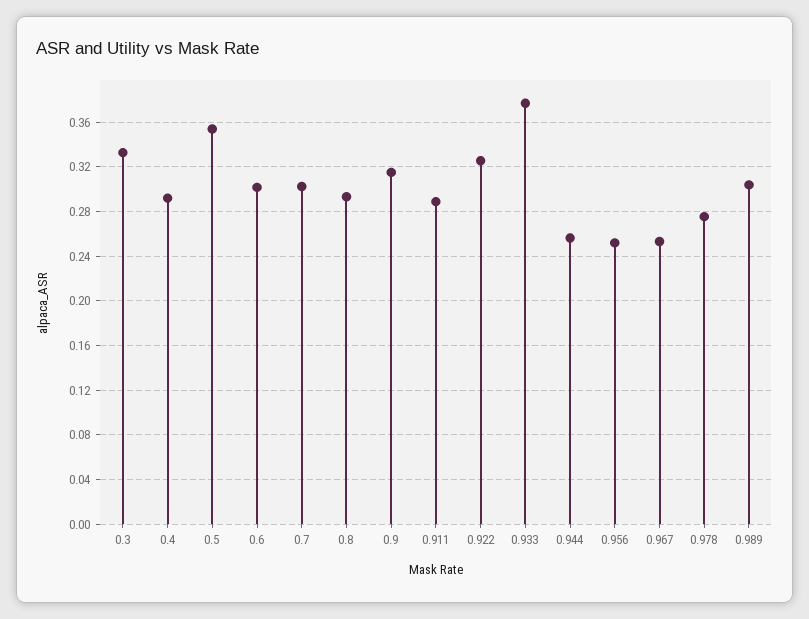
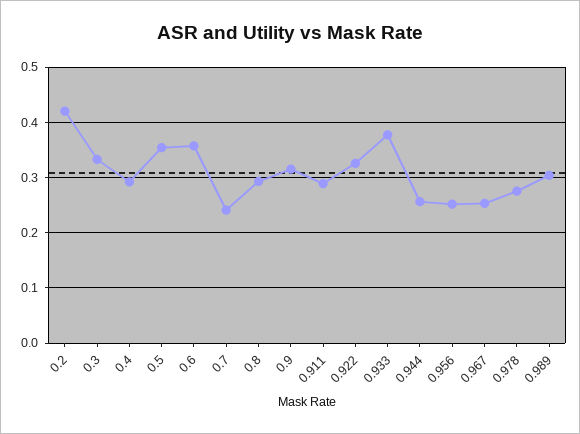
0.6: 0.3 -> 0.36
0.7: 0.3 -> 0.24
0.2: none -> 0.42

